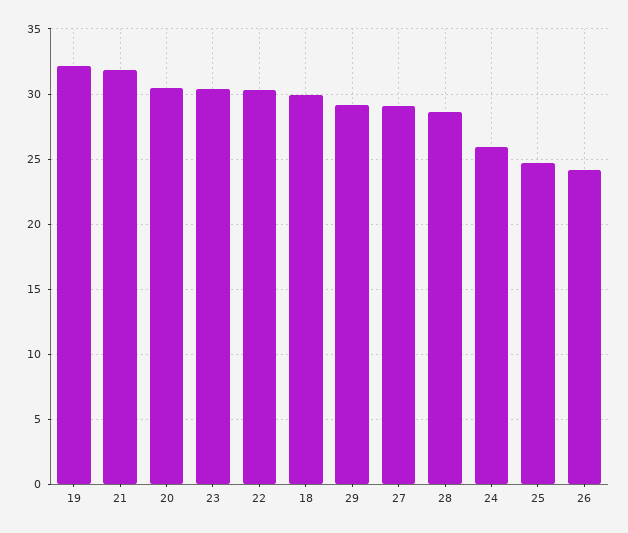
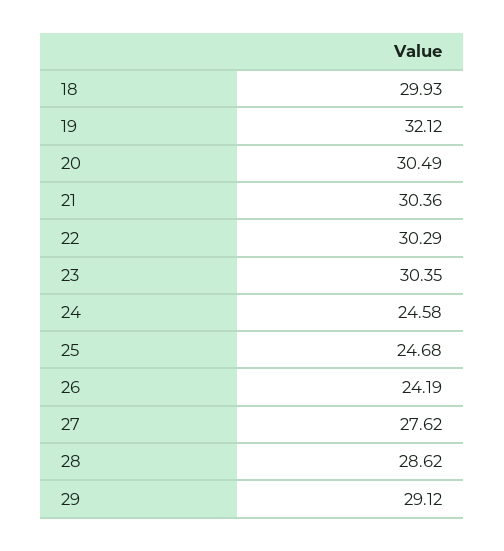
21: 32 -> 30.36
27: 29 -> 27.62
24: 26 -> 24.58

